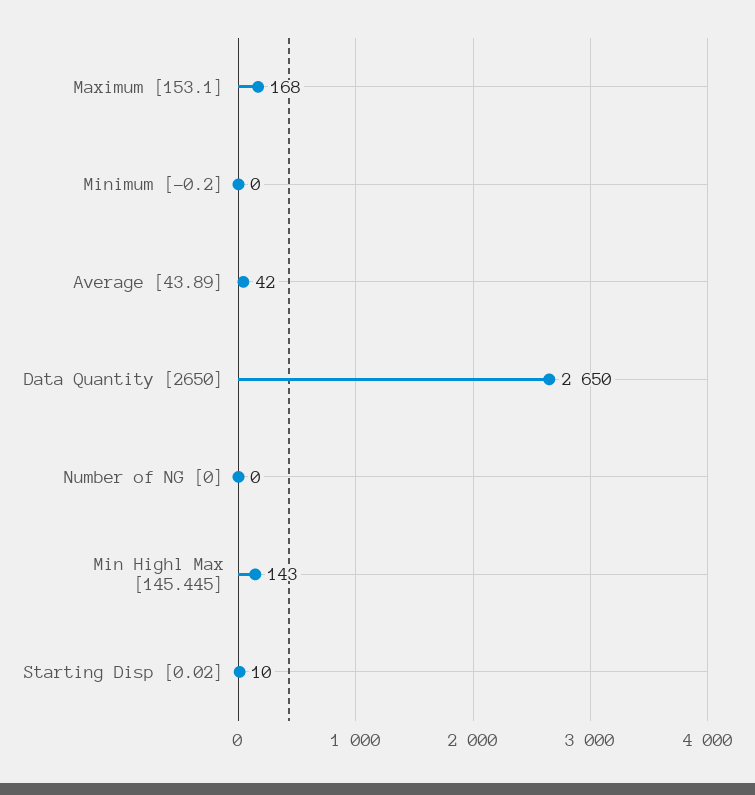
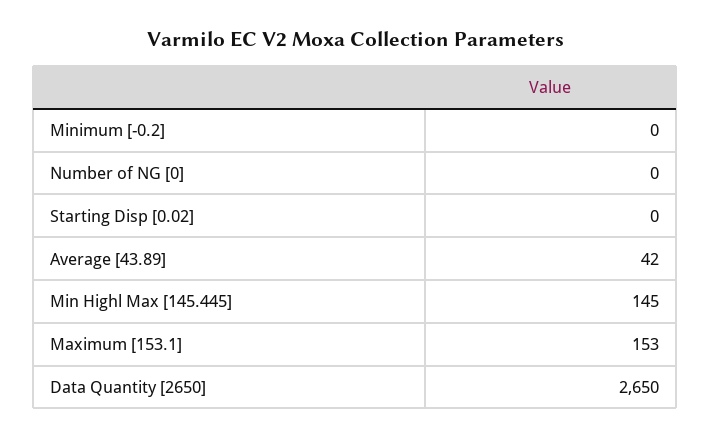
Maximum [153.1]: 168 -> 153
Min Highl Max [145.445]: 143 -> 145
Starting Disp [0.02]: 10 -> 0

